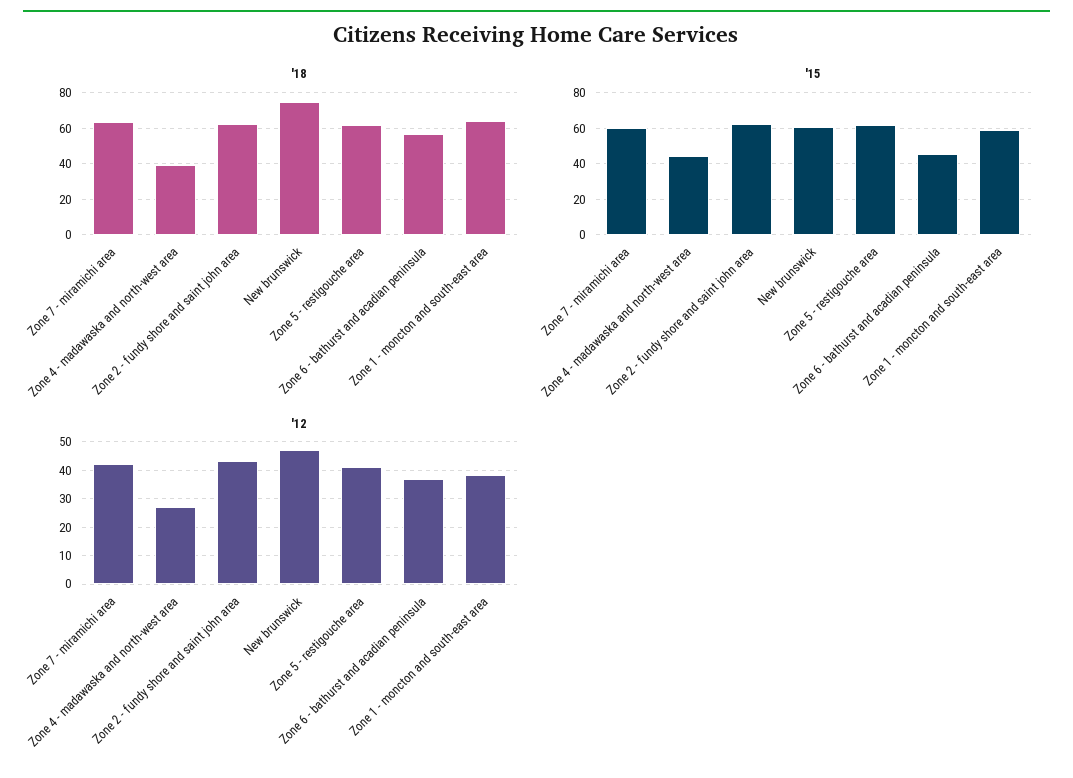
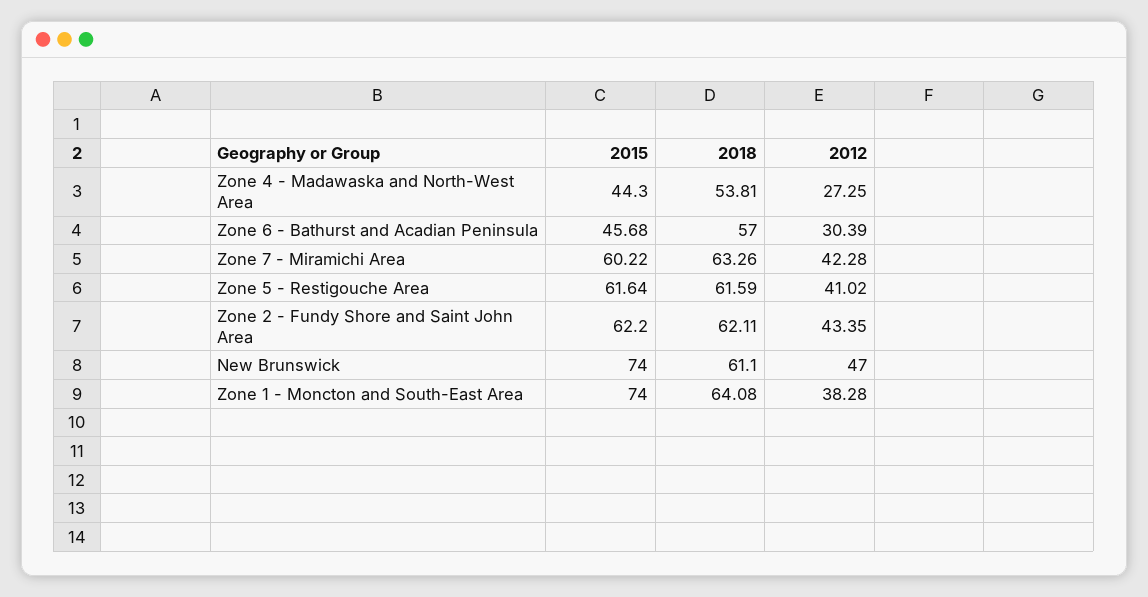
'18, Zone 4 - madawaska and north-west area: 40 -> 53.81
'18, New brunswick: 75 -> 61.1
'15, New brunswick: 60 -> 74
'15, Zone 1 - moncton and south-east area: 60 -> 74
'12, Zone 6 - bathurst and acadian peninsula: 37.5 -> 30.39

